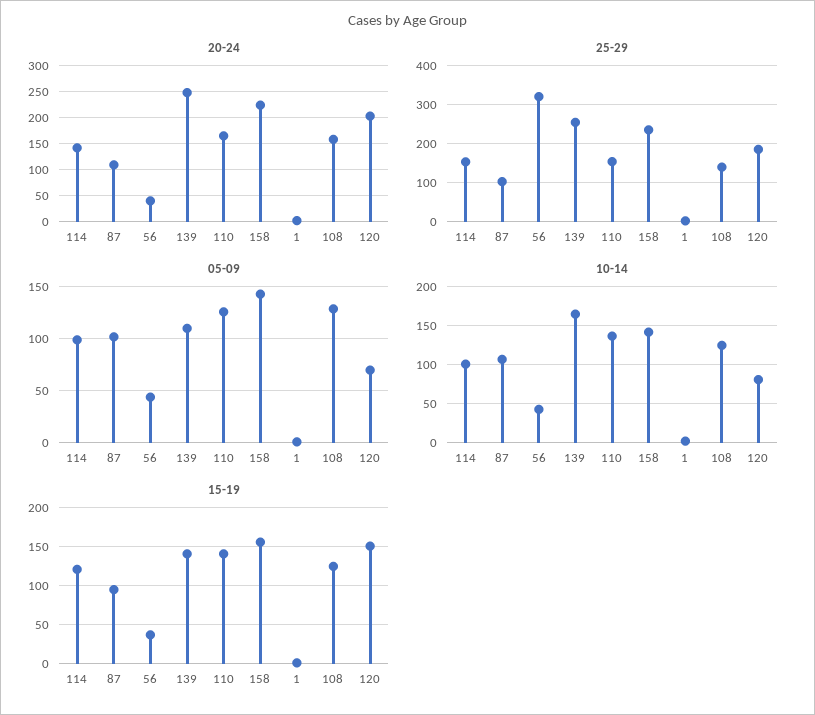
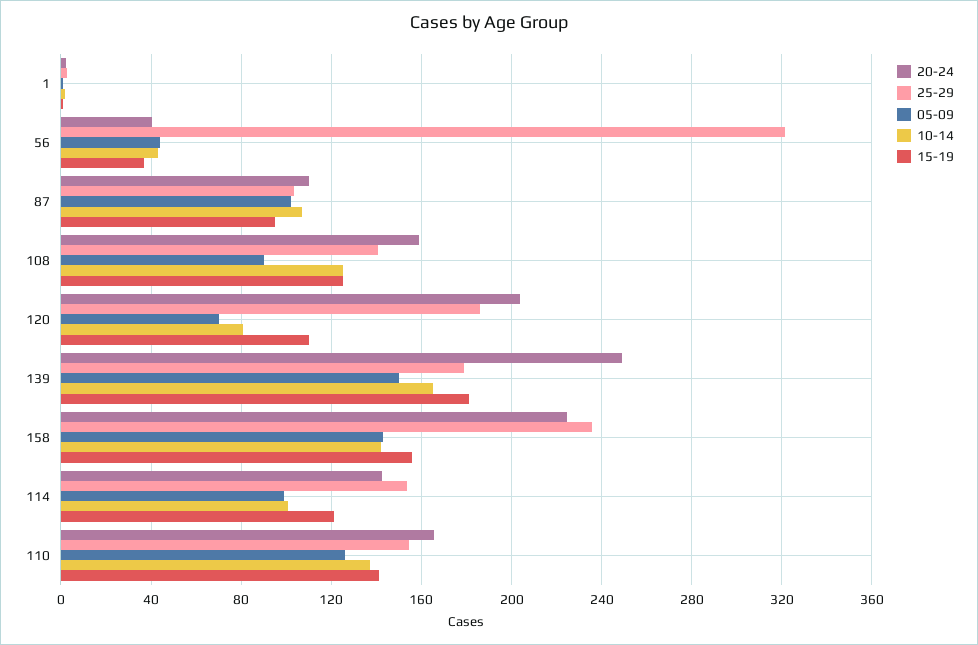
25-29, 139: 260 -> 180
05-09, 139: 110 -> 150
05-09, 108: 130 -> 90
15-19, 139: 140 -> 180
15-19, 120: 150 -> 110

